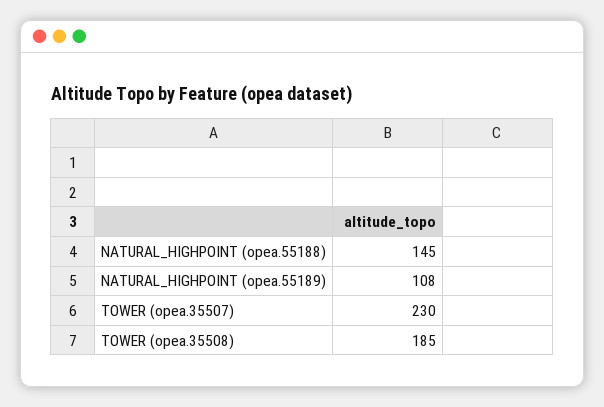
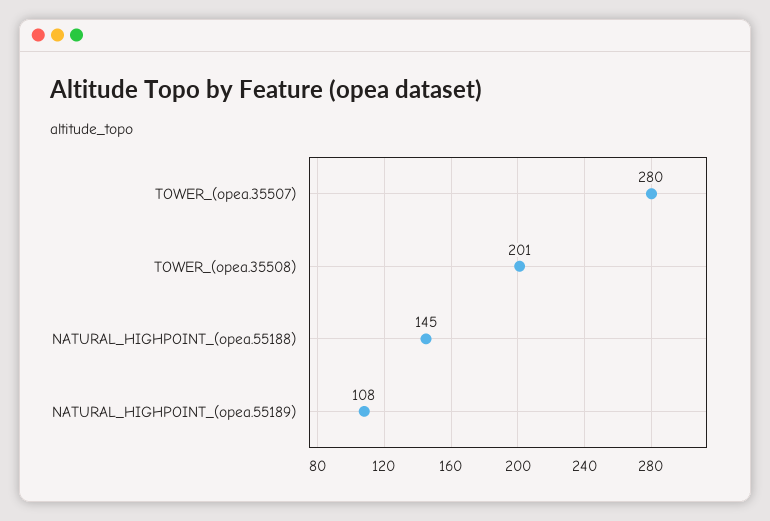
TOWER (opea.35507): 230 -> 280
TOWER (opea.35508): 185 -> 201

